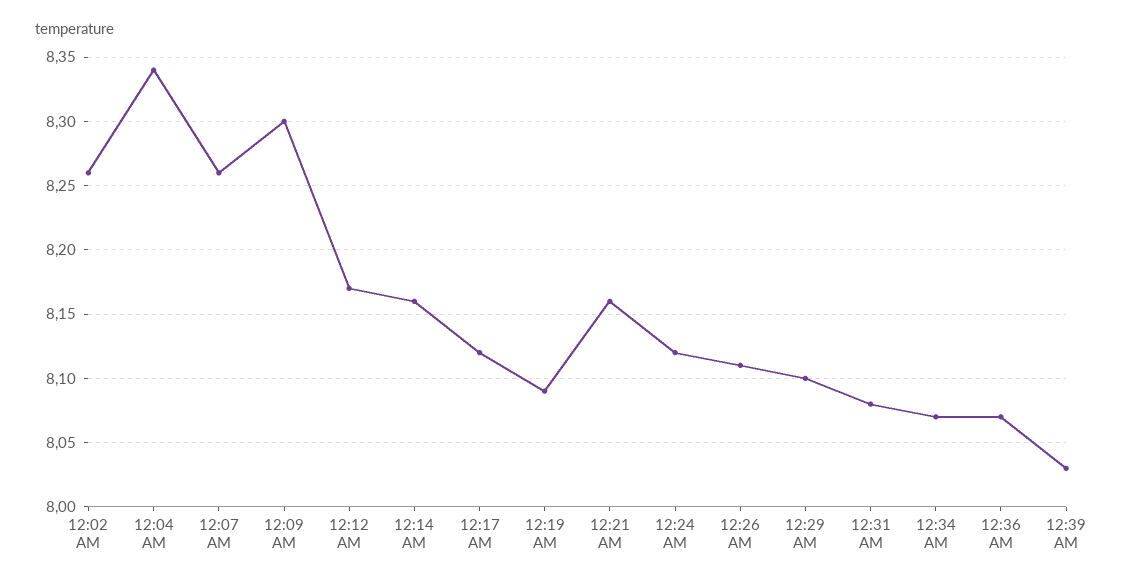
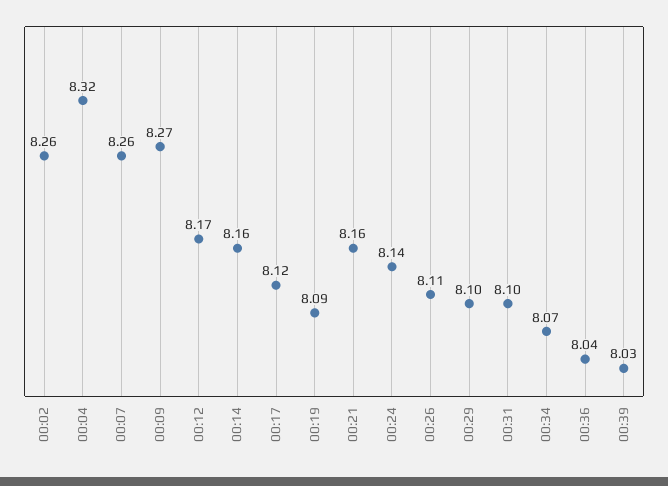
12:04 AM: 8.34 -> 8.32
12:09 AM: 8.3 -> 8.27
12:24 AM: 8.12 -> 8.14
12:31 AM: 8.08 -> 8.1
12:36 AM: 8.07 -> 8.04

